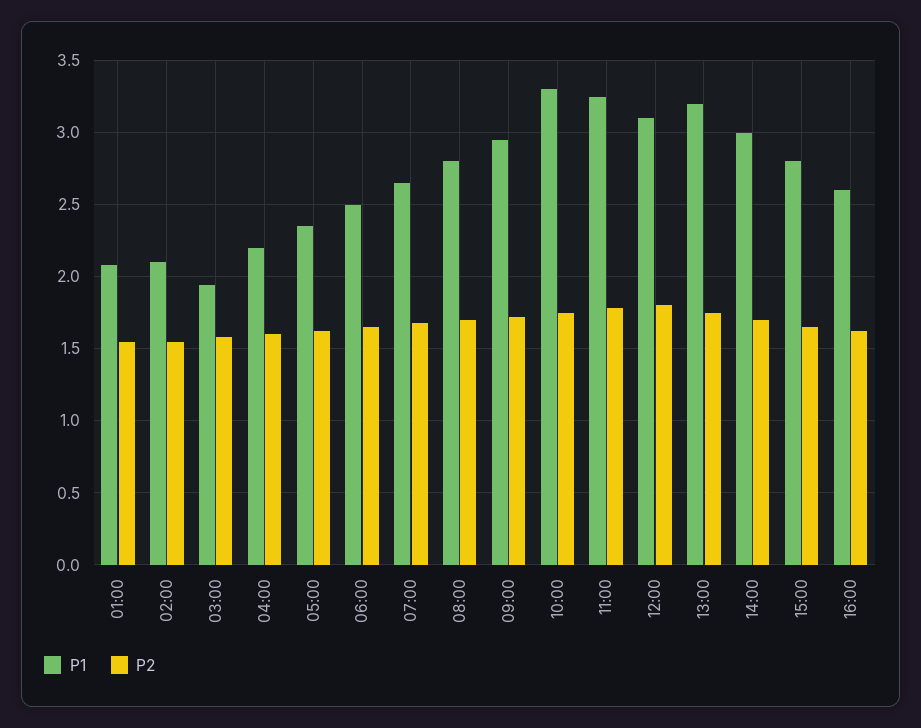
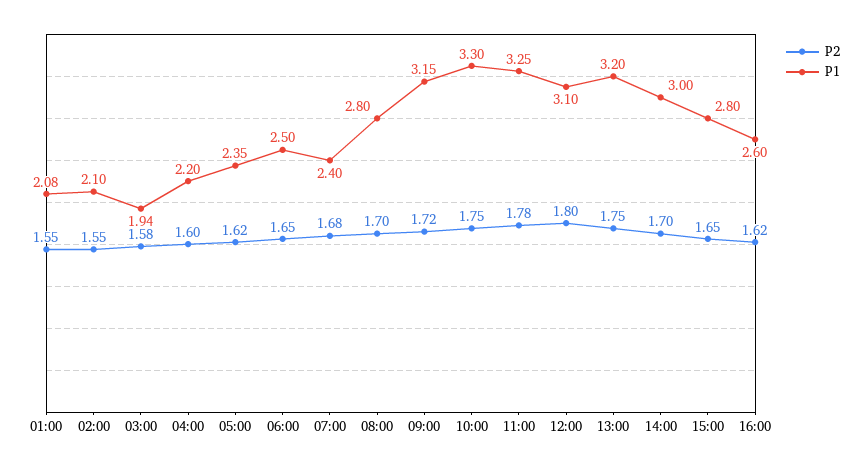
P1, 07:00: 2.65 -> 2.4
P1, 09:00: 2.95 -> 3.15

